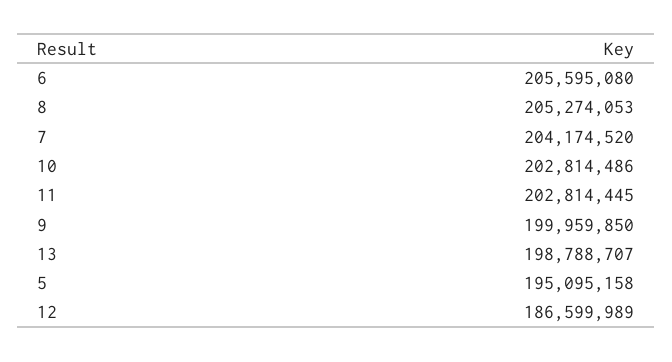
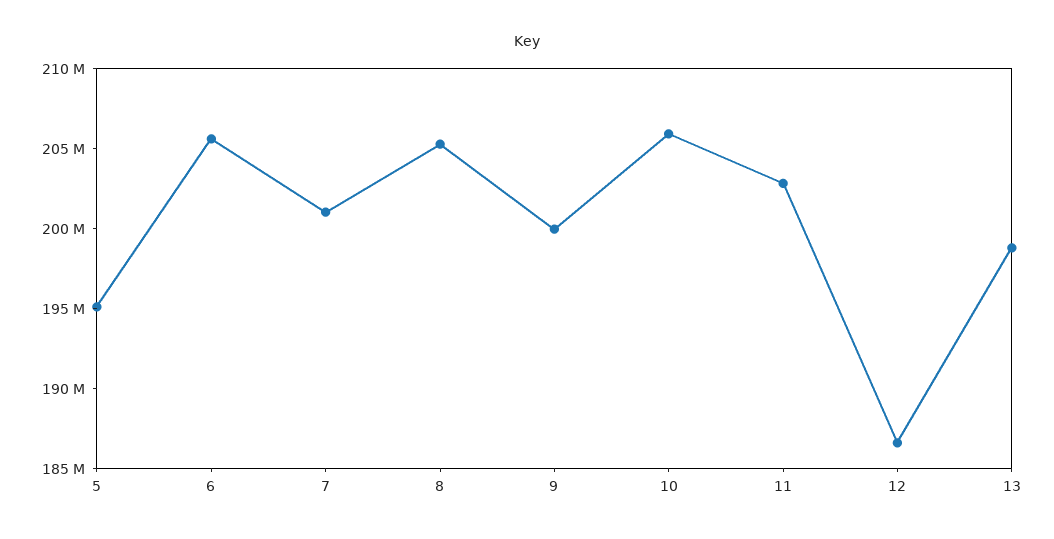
7: 204174520 -> 201000000
10: 202814486 -> 206000000

